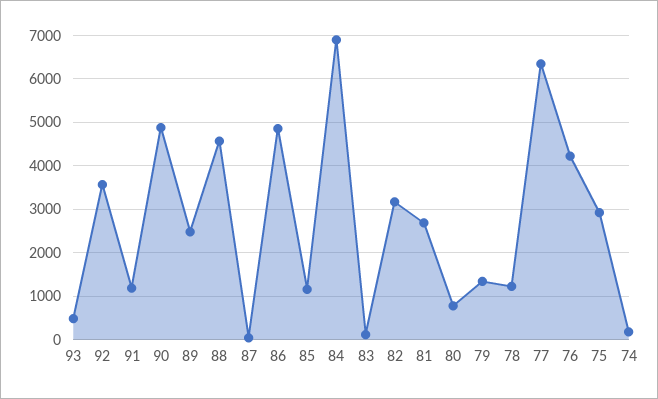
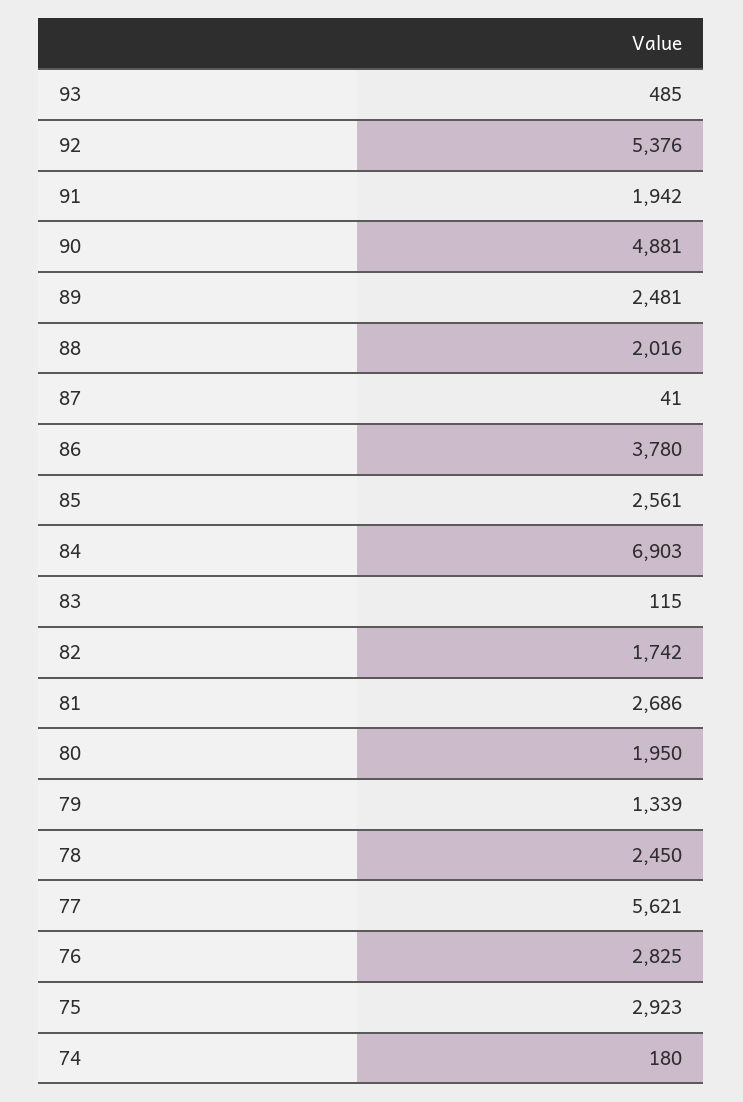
92: 3600 -> 5376
91: 1200 -> 1942
88: 4600 -> 2016
86: 4800 -> 3780
85: 1200 -> 2561
82: 3200 -> 1742
80: 800 -> 1950
78: 1200 -> 2450
77: 6400 -> 5621
76: 4200 -> 2825

